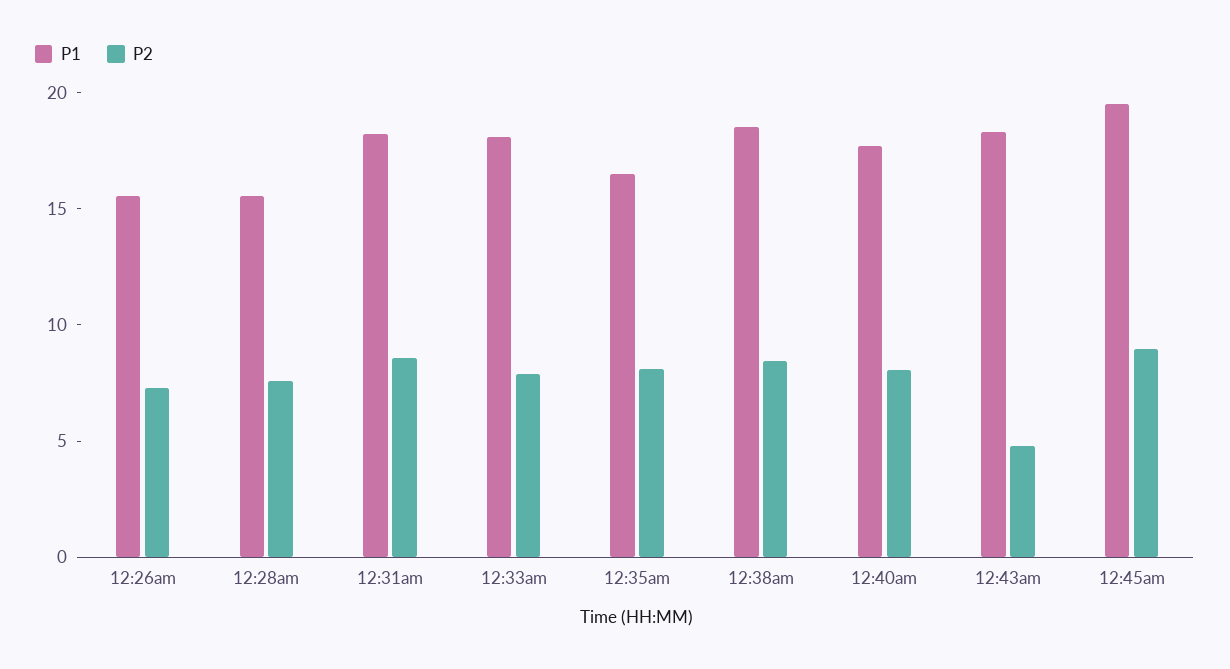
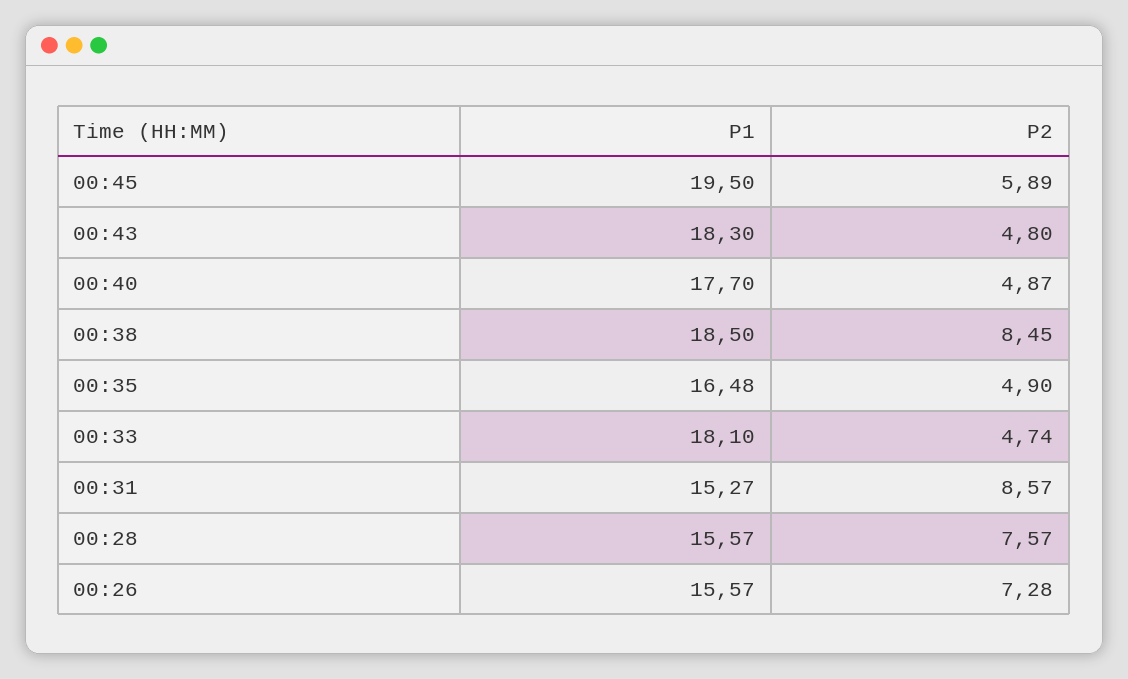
P1, 12:31am: 18 -> 15.27
P2, 12:33am: 8 -> 4.74
P2, 12:35am: 8 -> 4.9
P2, 12:40am: 8 -> 4.87
P2, 12:45am: 9 -> 5.89

